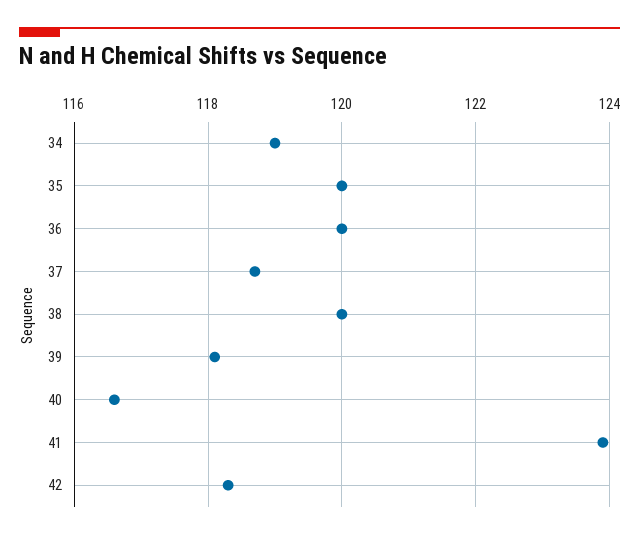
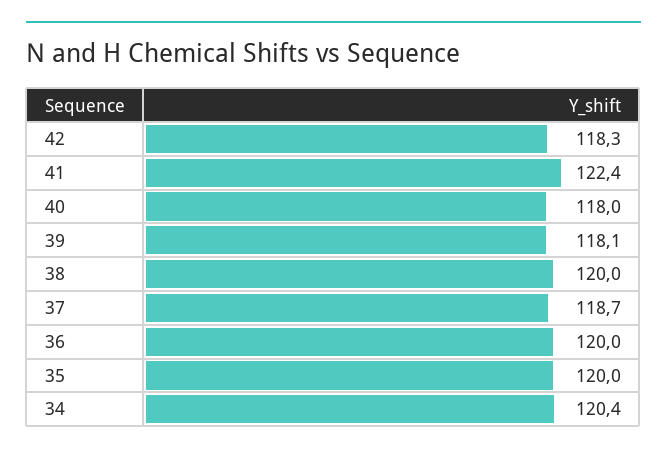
34: 119 -> 120.4
40: 116.5 -> 118
41: 124 -> 122.4

